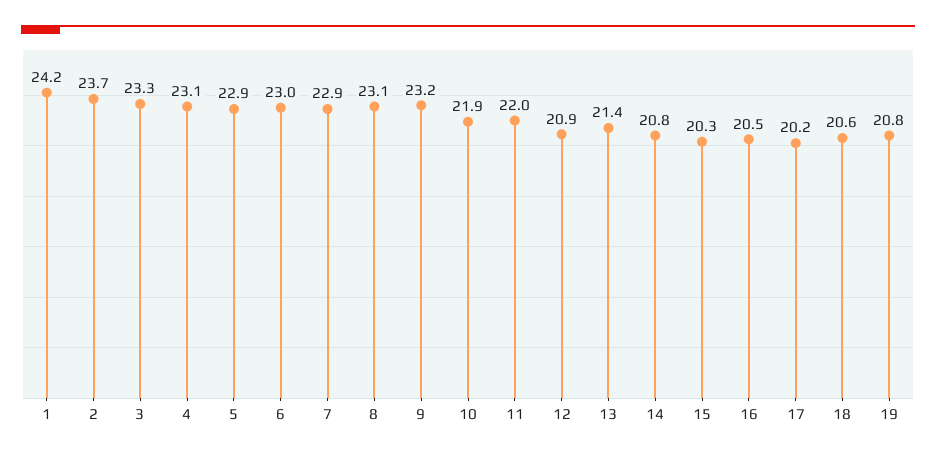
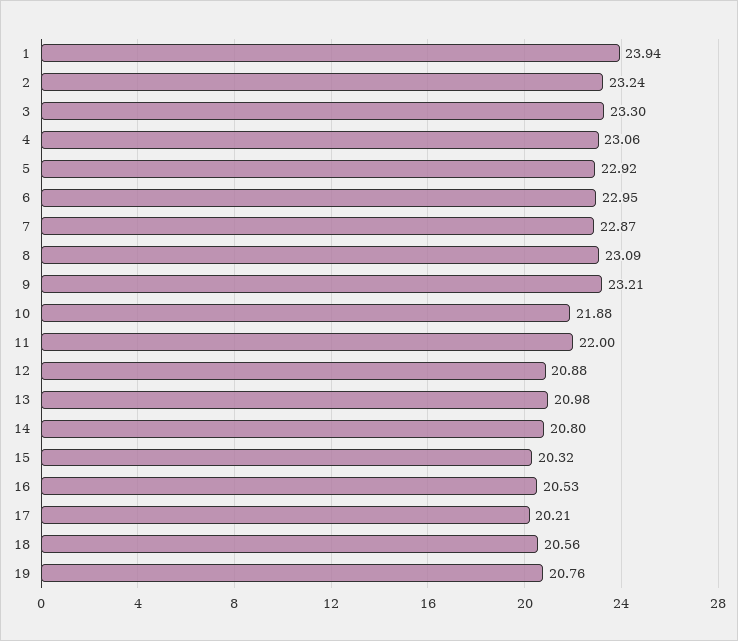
1: 24.2 -> 23.94
2: 23.7 -> 23.24
13: 21.4 -> 20.98

